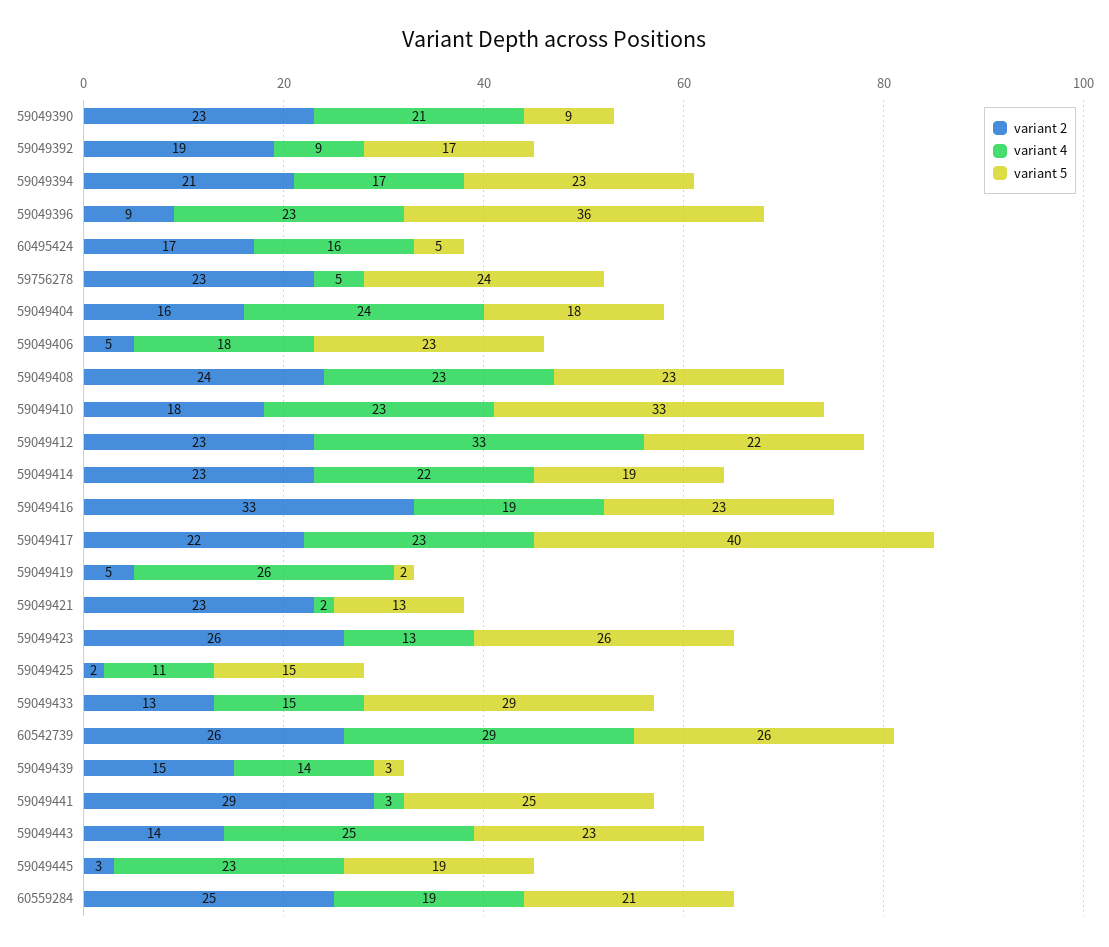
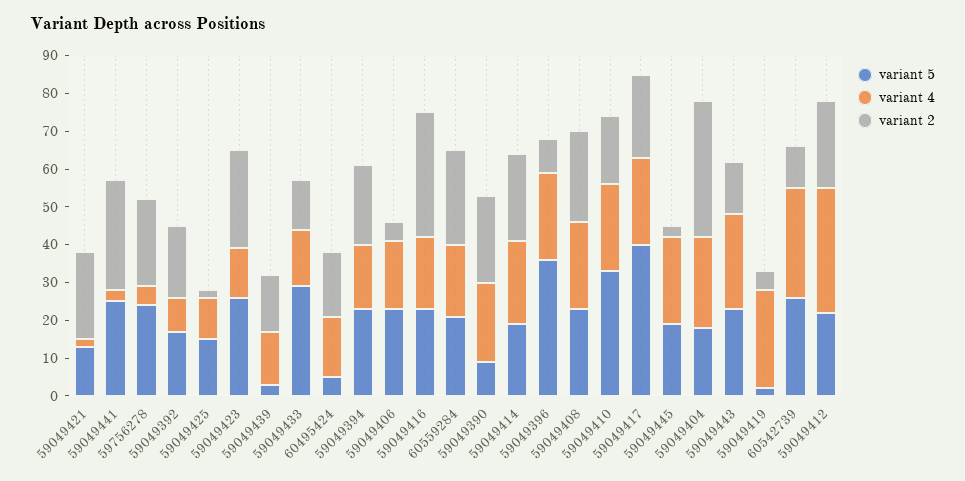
variant 2, 59049404: 16 -> 35
variant 2, 60542739: 26 -> 10

